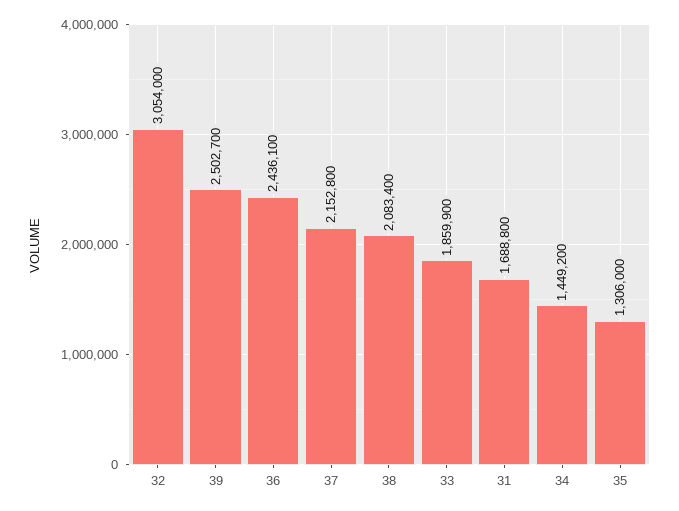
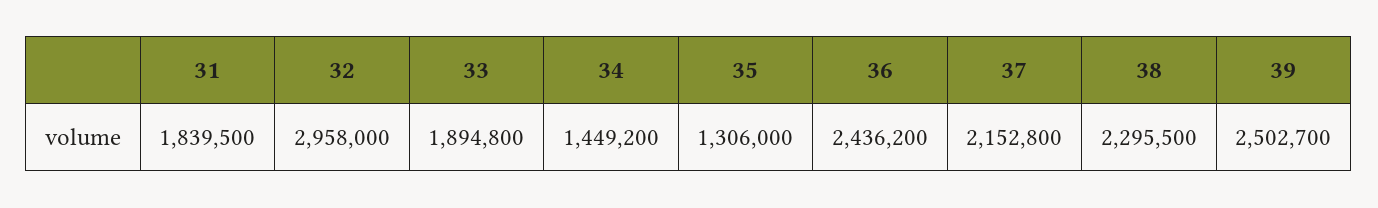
32: 3054000 -> 2958000
36: 2436100 -> 2436200
38: 2083400 -> 2295500
33: 1859900 -> 1894800
31: 1688800 -> 1839500

